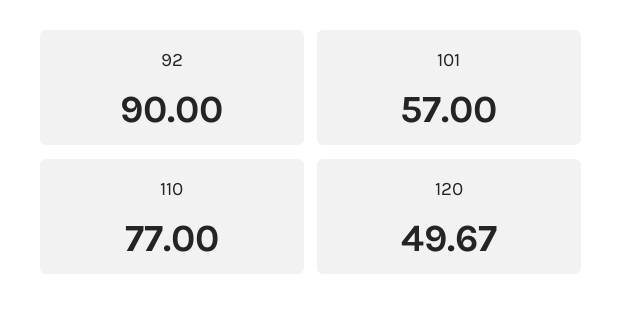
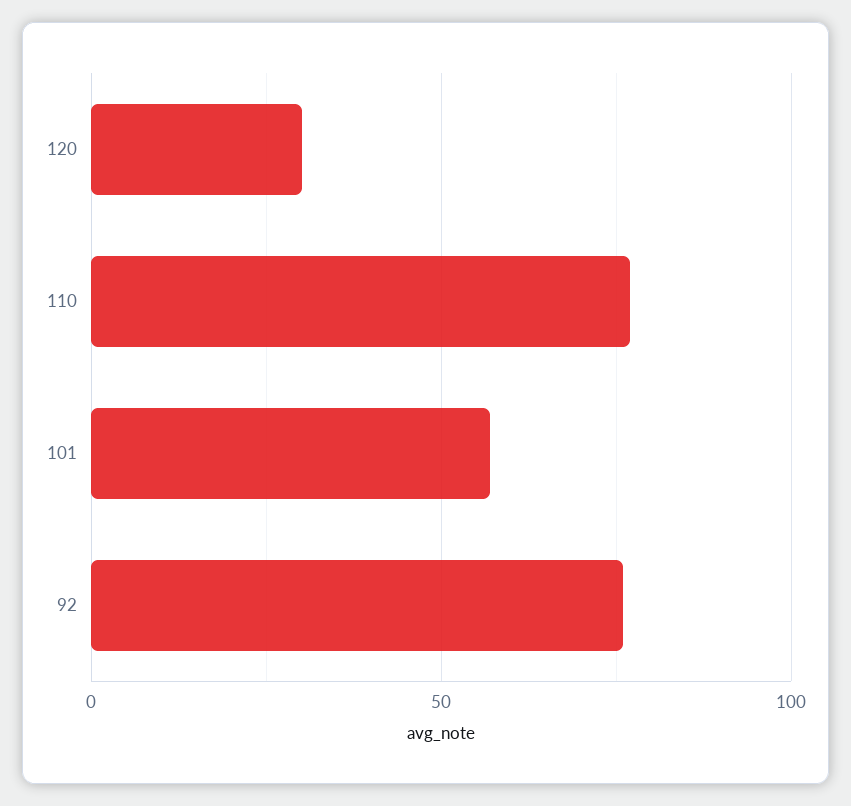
92: 90 -> 75
120: 49.67 -> 30

